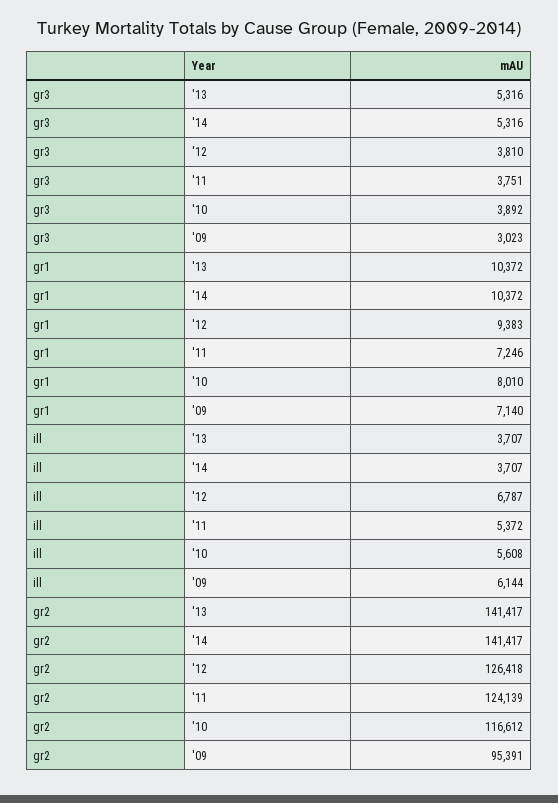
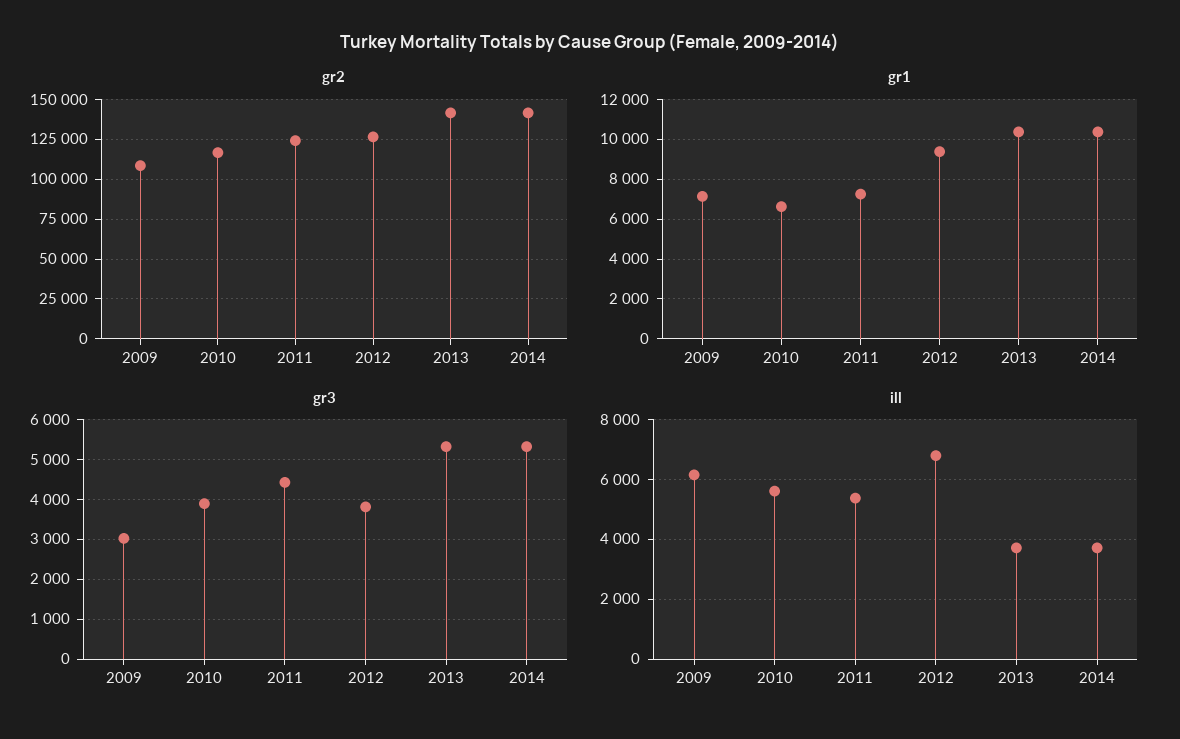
gr3, '11: 3751 -> 4400
gr1, '10: 8010 -> 6500
gr2, '09: 95391 -> 110000

